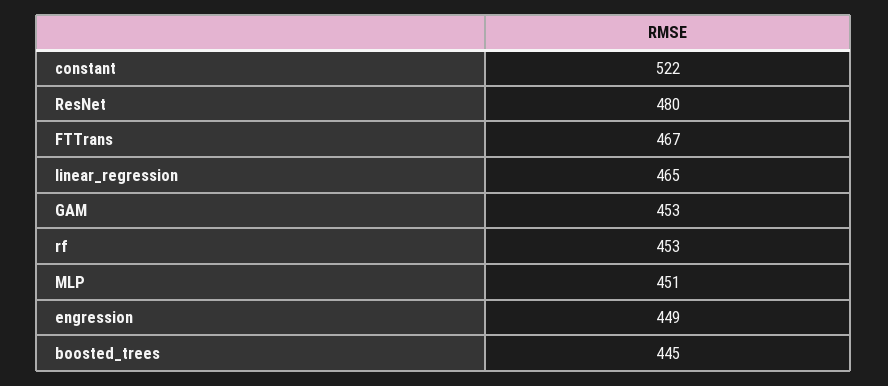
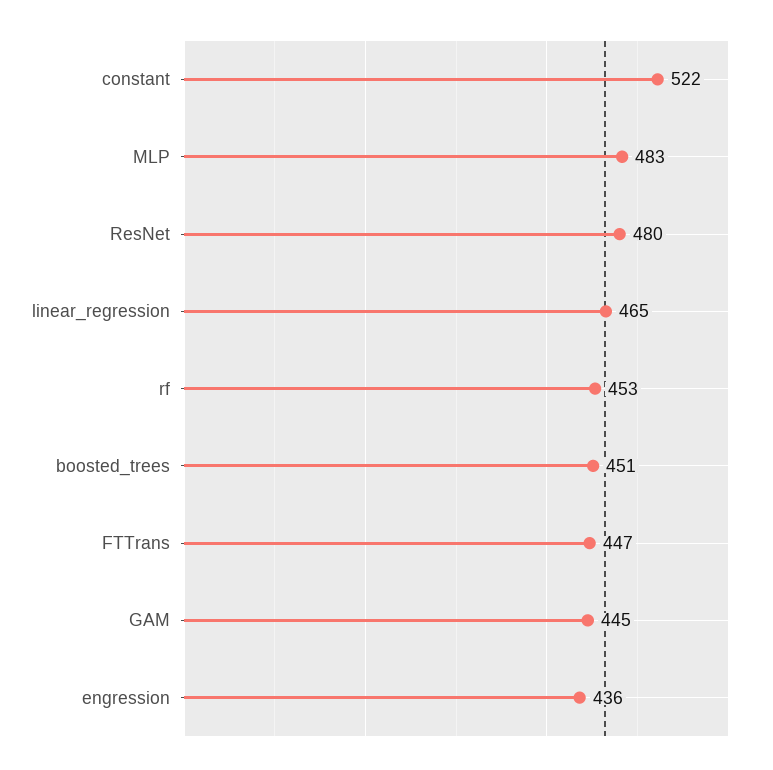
FTTrans: 467 -> 447
GAM: 453 -> 445
MLP: 451 -> 483
engression: 449 -> 436
boosted_trees: 445 -> 451

